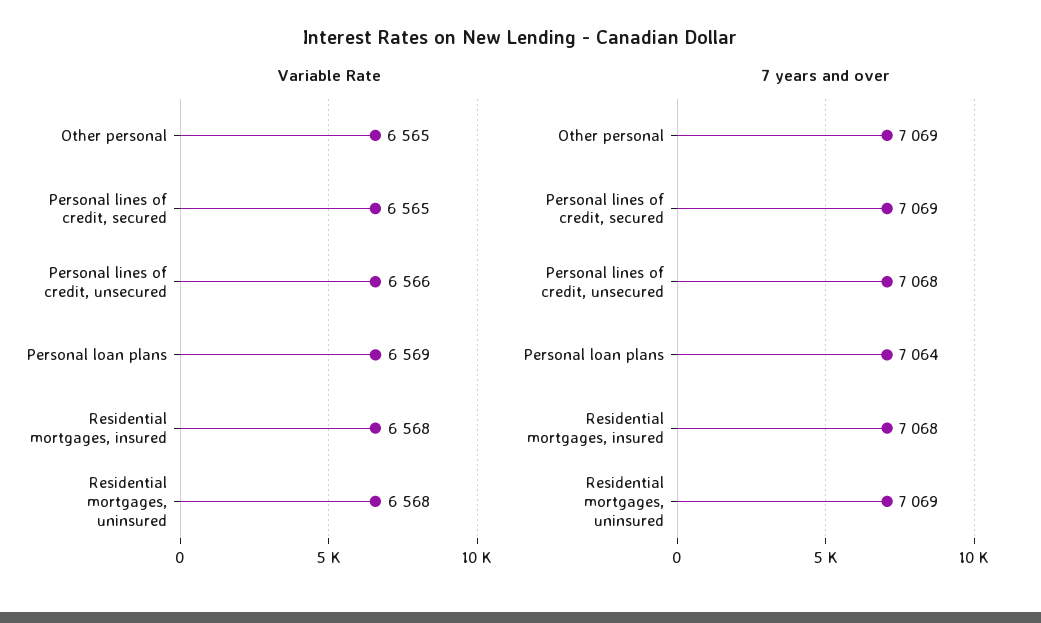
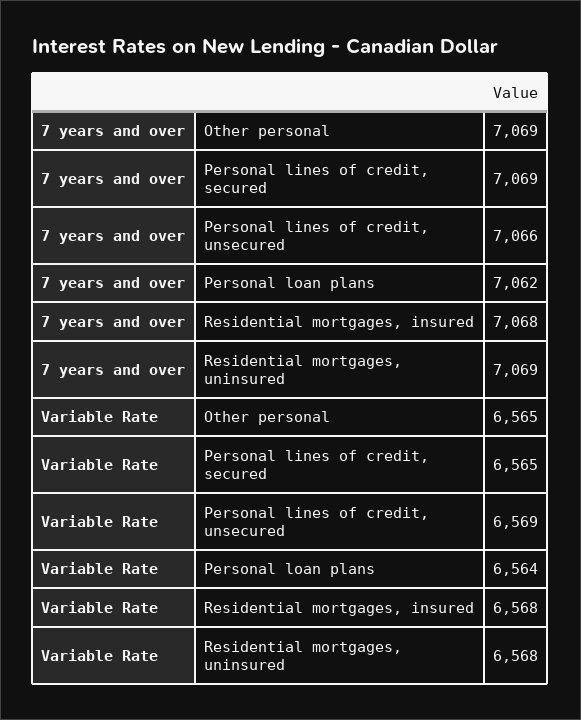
Variable Rate, Personal lines of credit, unsecured: 6566 -> 6569
Variable Rate, Personal loan plans: 6569 -> 6564
7 years and over, Personal lines of credit, unsecured: 7068 -> 7066
7 years and over, Personal loan plans: 7064 -> 7062

